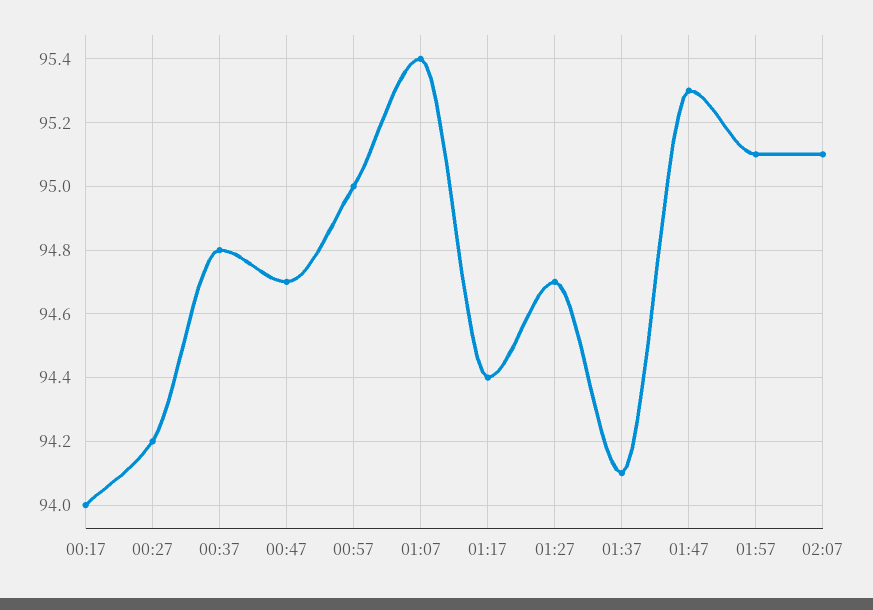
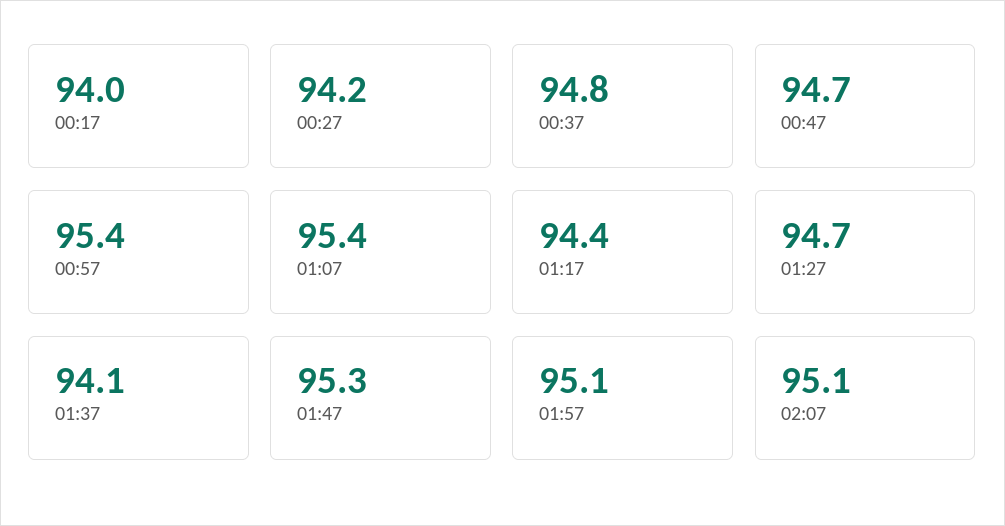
00:57: 95 -> 95.4

